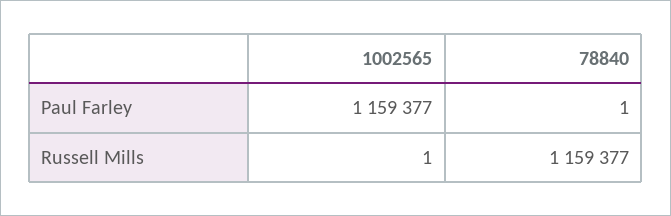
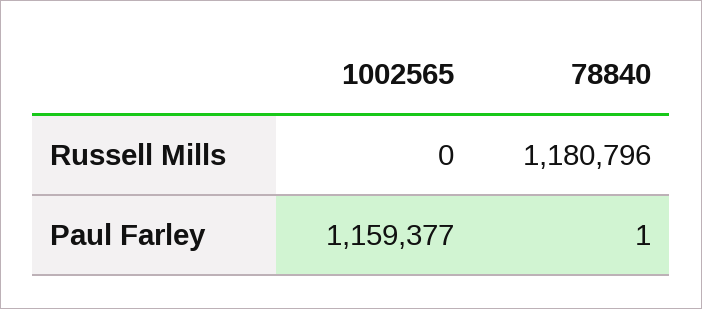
1002565, Russell Mills: 1 -> 0
78840, Russell Mills: 1159377 -> 1180796

